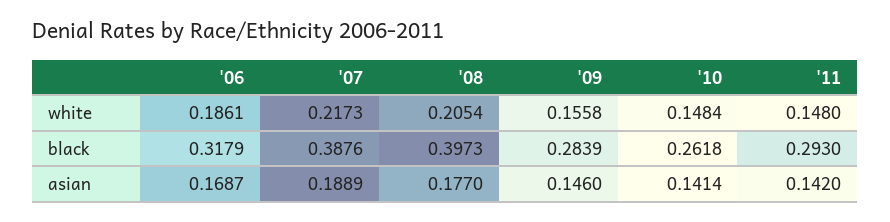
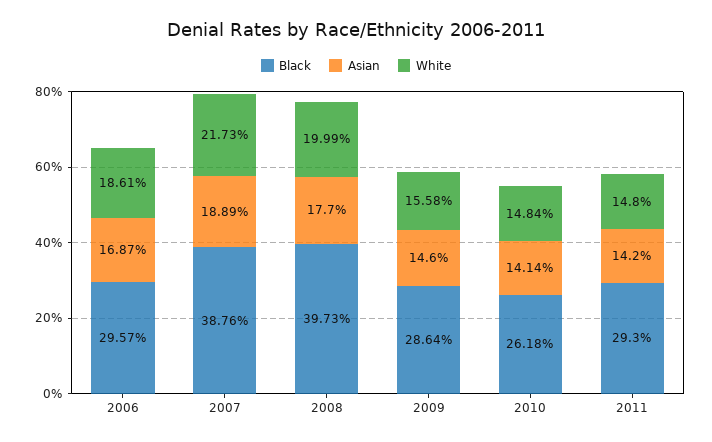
white, '08: 0.2054 -> 0.1999
black, '06: 0.3179 -> 0.2957
black, '09: 0.2839 -> 0.2864

